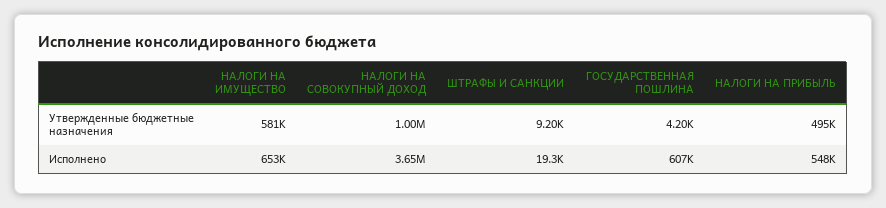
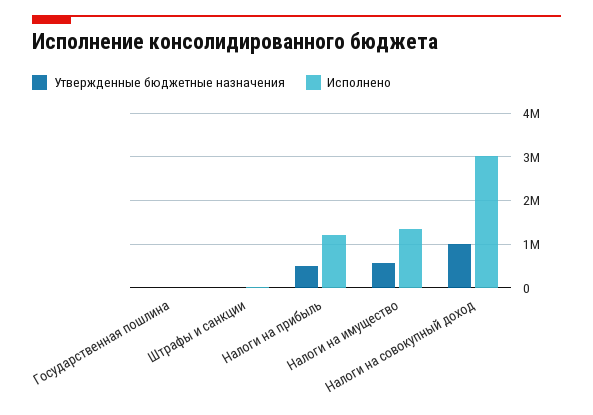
Исполнено, НАЛОГИ НА ИМУЩЕСТВО: 653000 -> 1400000
Исполнено, НАЛОГИ НА СОВОКУПНЫЙ ДОХОД: 3650000 -> 3000000
Исполнено, ГОСУДАРСТВЕННАЯ ПОШЛИНА: 607000 -> 0
Исполнено, НАЛОГИ НА ПРИБЫЛЬ: 548000 -> 1200000

